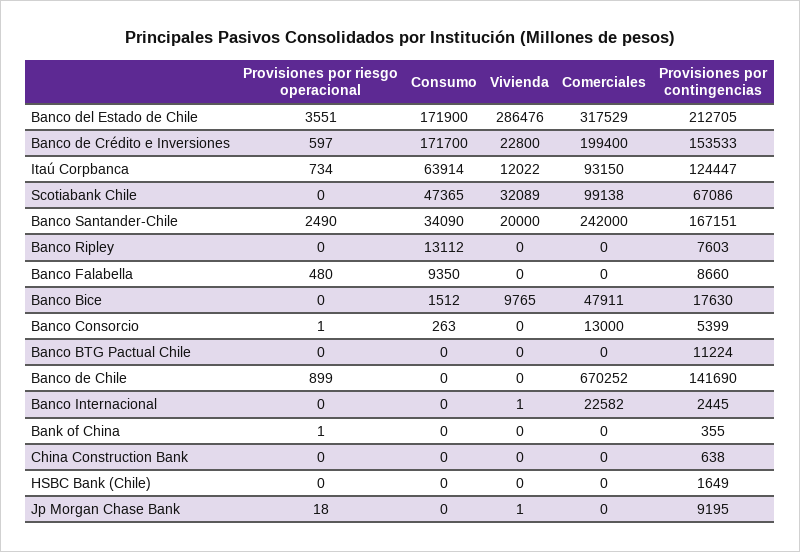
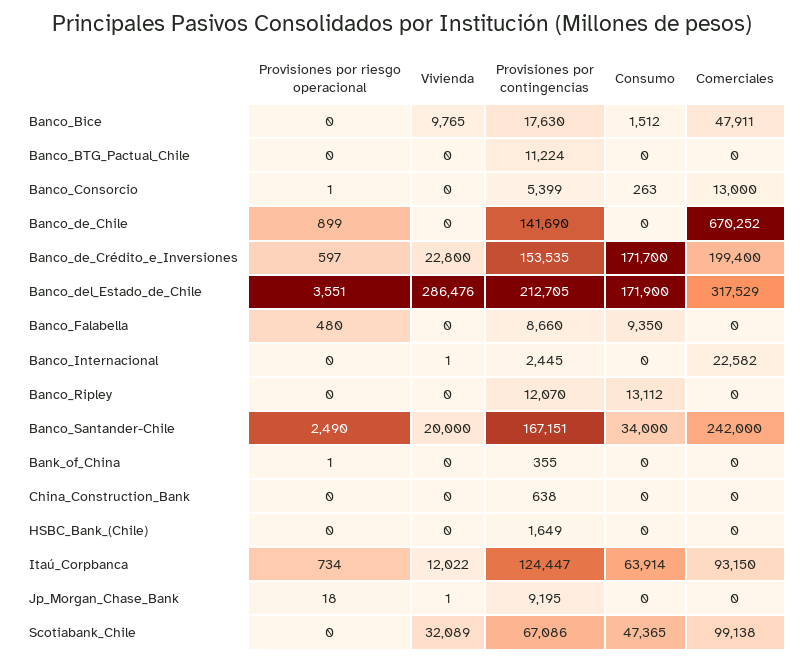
Provisiones por contingencias, Banco de Crédito e Inversiones: 153533 -> 153535
Consumo, Banco Santander-Chile: 34090 -> 34000
Provisiones por contingencias, Banco Ripley: 7603 -> 12070

